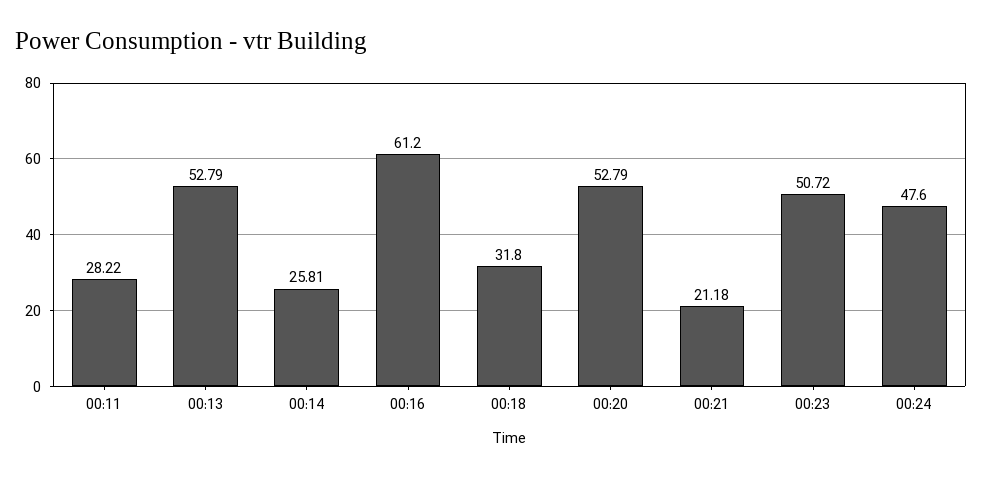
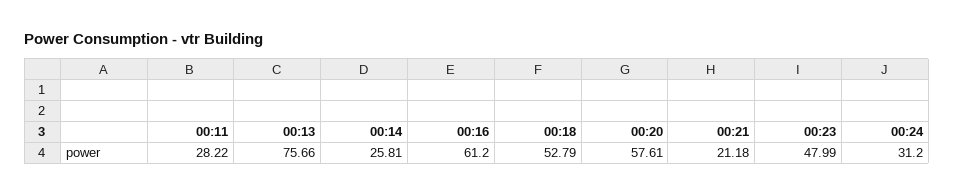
00:13: 52.79 -> 75.66
00:18: 31.8 -> 52.79
00:20: 52.79 -> 57.61
00:23: 50.72 -> 47.99
00:24: 47.6 -> 31.2

